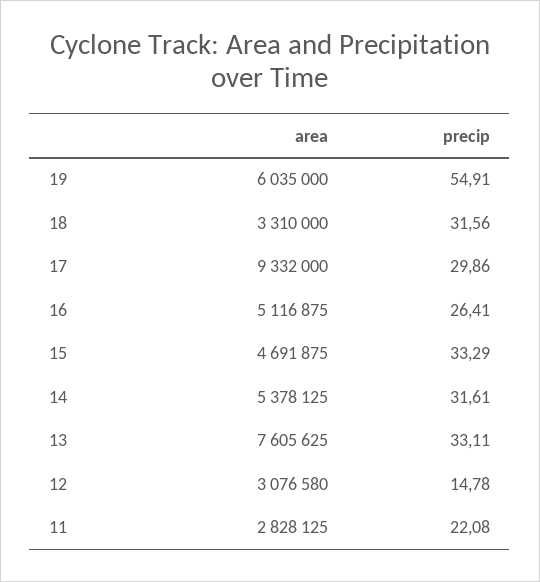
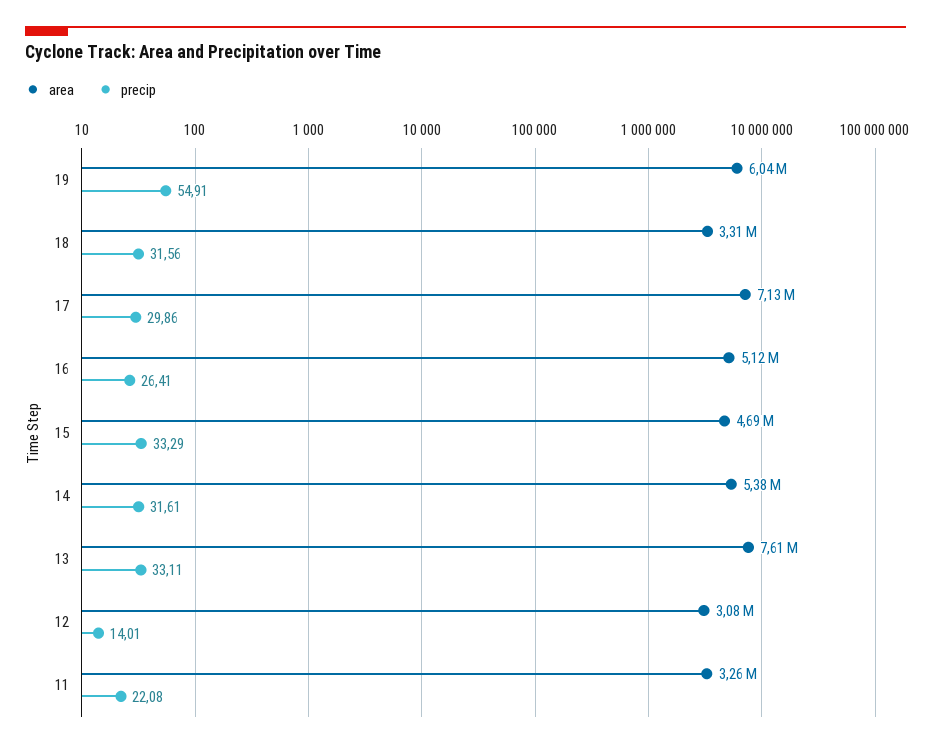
area, 17: 9332000 -> 7130000
precip, 12: 14.78 -> 14.01
area, 11: 2828125 -> 3260000

